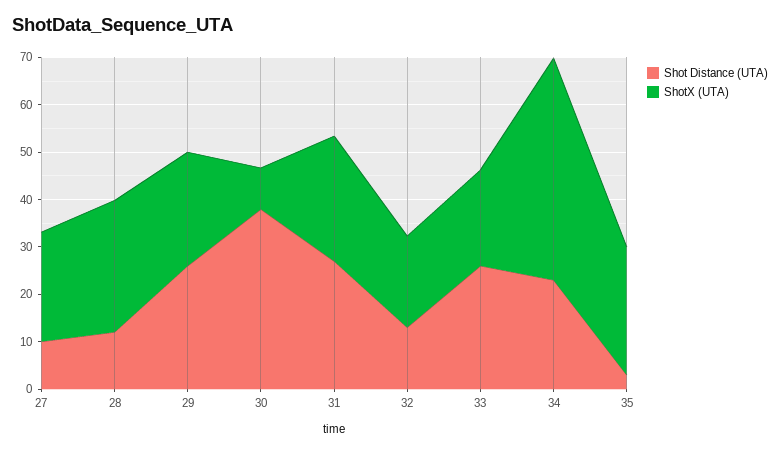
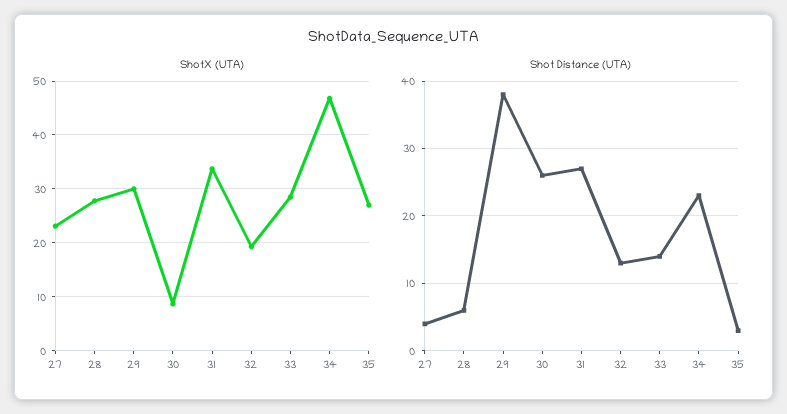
Shot Distance (UTA), 27: 10 -> 4
Shot Distance (UTA), 28: 12 -> 6
Shot Distance (UTA), 29: 26 -> 38
ShotX (UTA), 29: 24 -> 30
Shot Distance (UTA), 30: 38 -> 26
ShotX (UTA), 31: 26 -> 34
Shot Distance (UTA), 33: 26 -> 14
ShotX (UTA), 33: 20 -> 28

